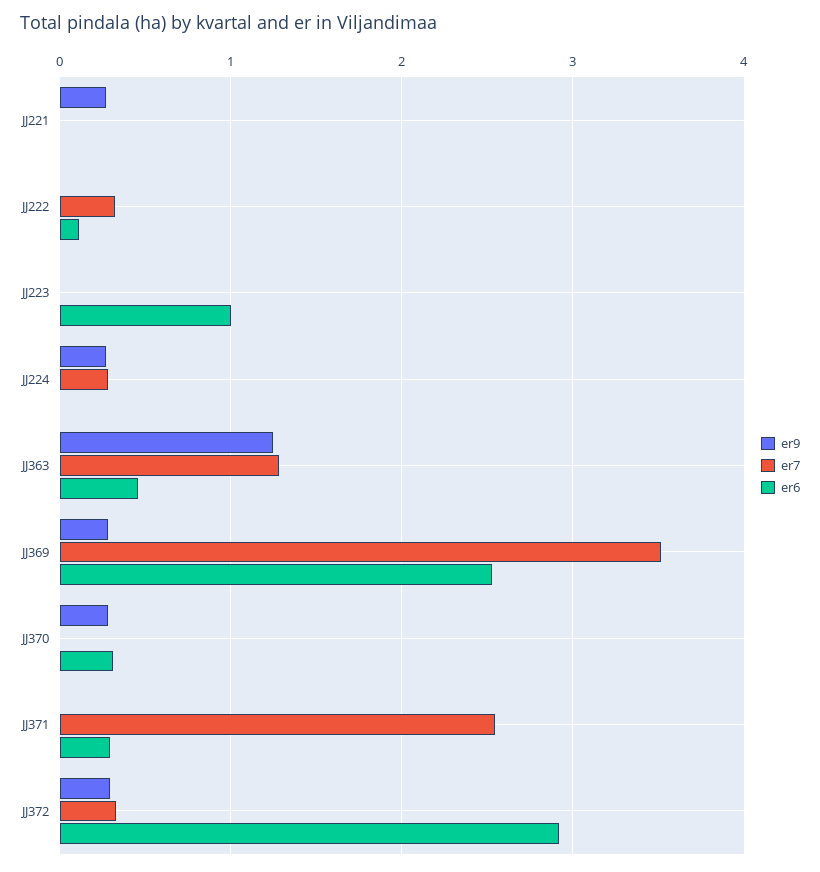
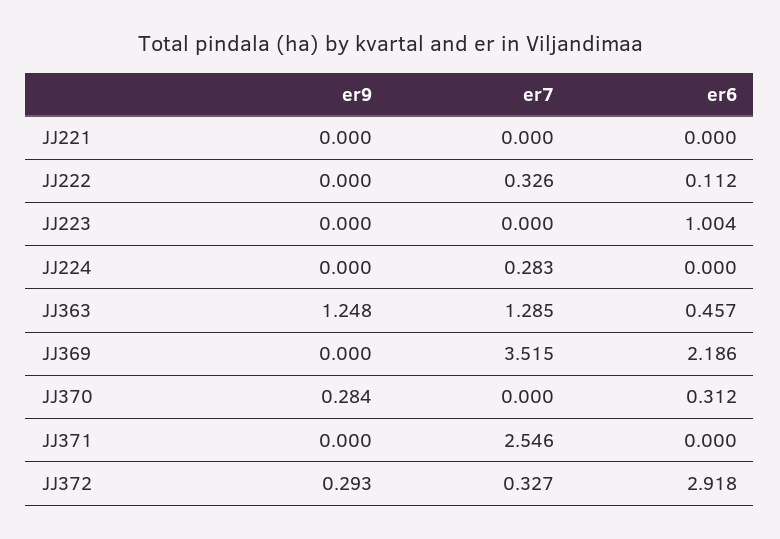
er9, JJ221: 0.3 -> 0
er9, JJ224: 0.3 -> 0
er9, JJ369: 0.3 -> 0
er6, JJ369: 2.5 -> 2.186
er6, JJ371: 0.3 -> 0

